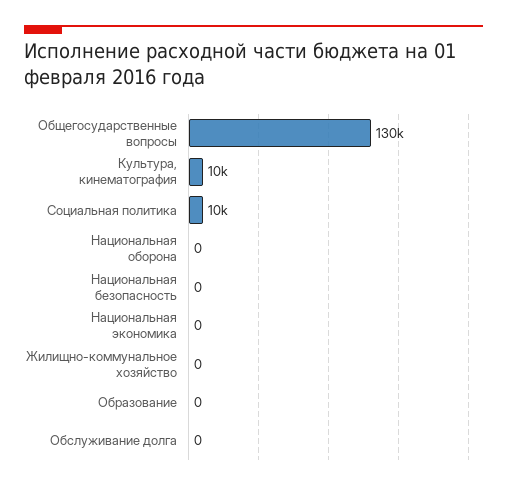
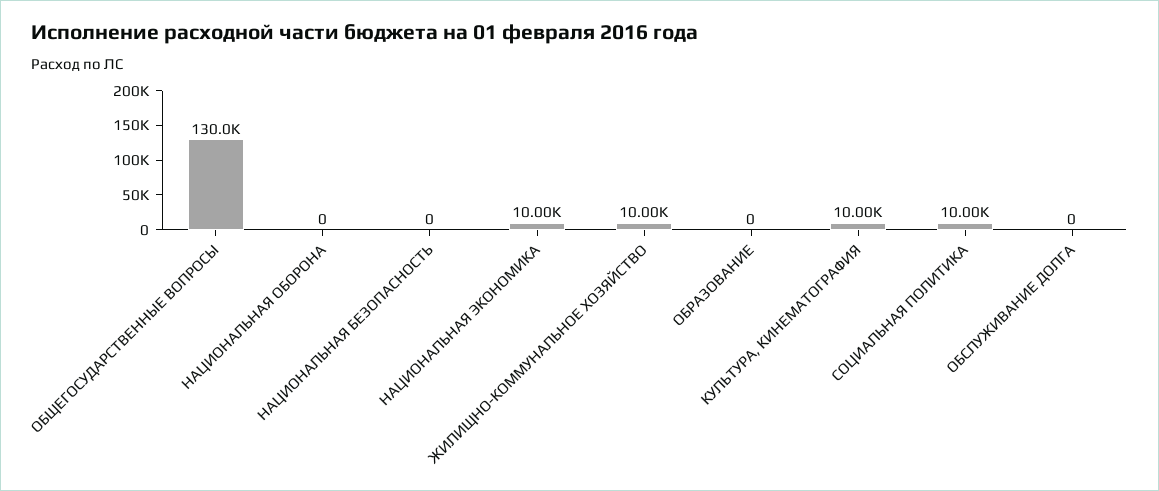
Национальная экономика: 0 -> 10000
Жилищно-коммунальное хозяйство: 0 -> 10000

